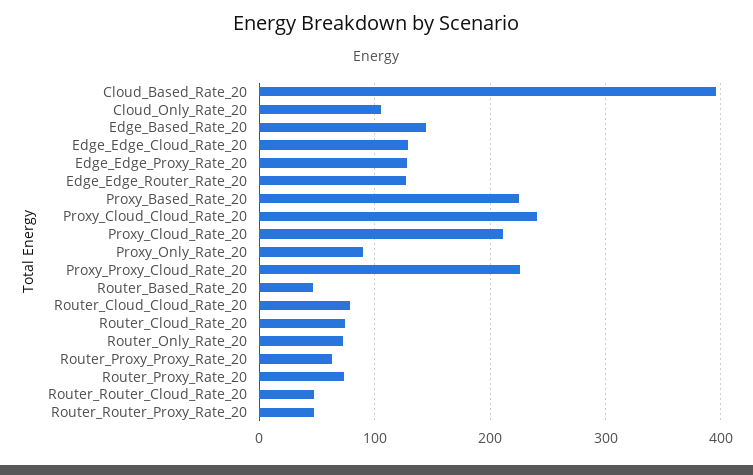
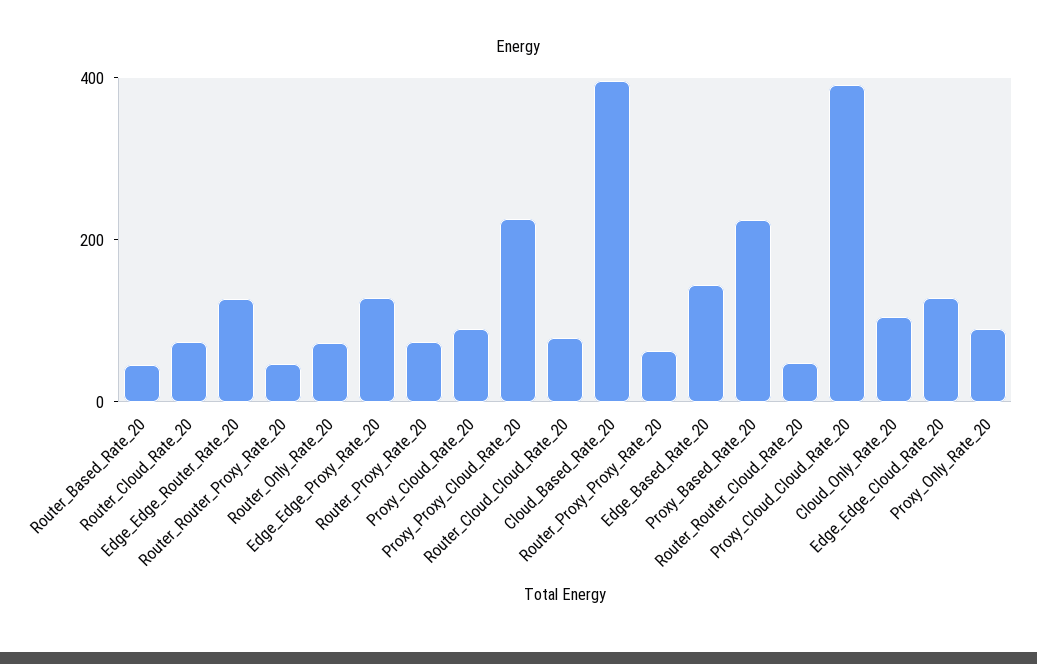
Proxy_Cloud_Cloud_Rate_20: 240 -> 400
Proxy_Cloud_Rate_20: 210 -> 100

